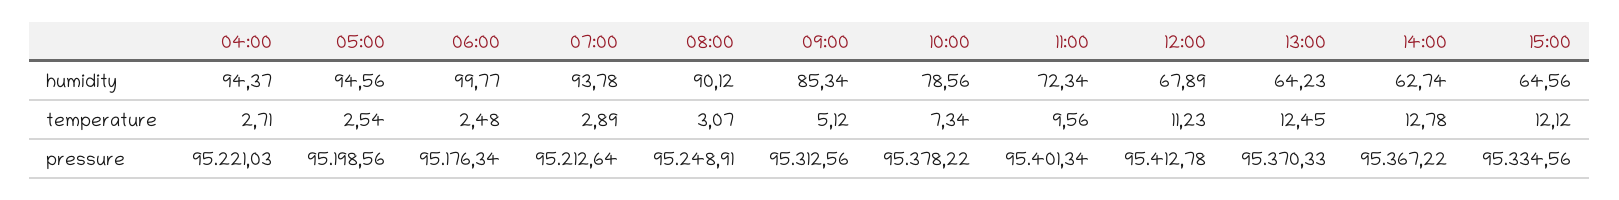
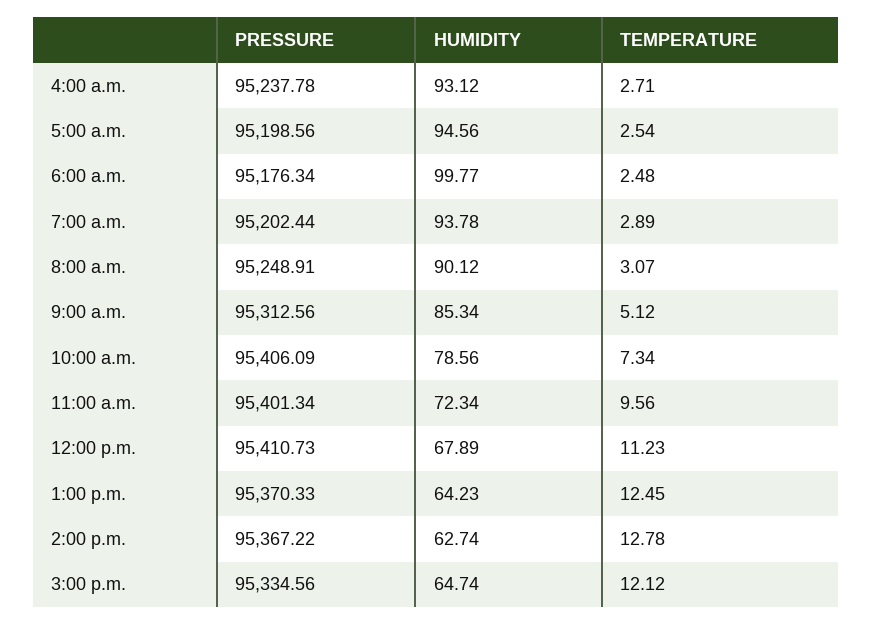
04:00, humidity: 94.37 -> 93.12
15:00, humidity: 64.56 -> 64.74
04:00, pressure: 95221.03 -> 95237.78
07:00, pressure: 95212.64 -> 95202.44
10:00, pressure: 95378.22 -> 95406.09
12:00, pressure: 95412.78 -> 95410.73

